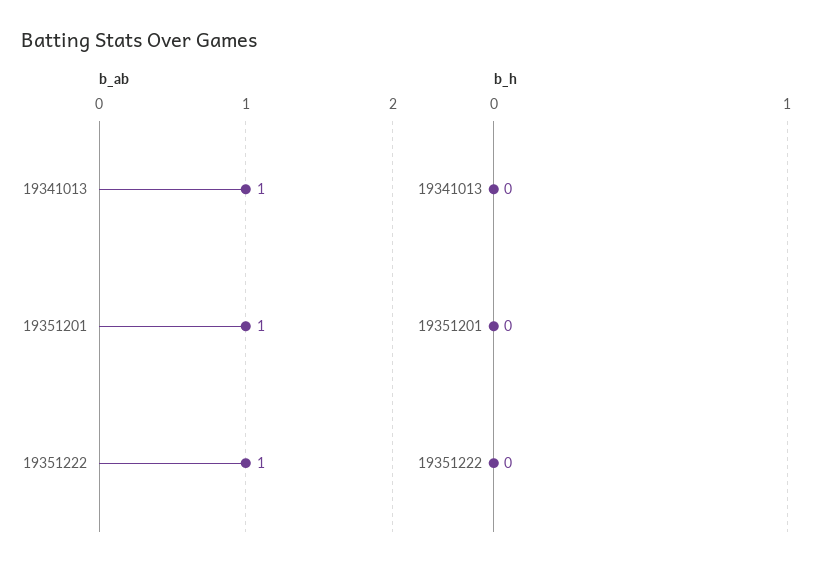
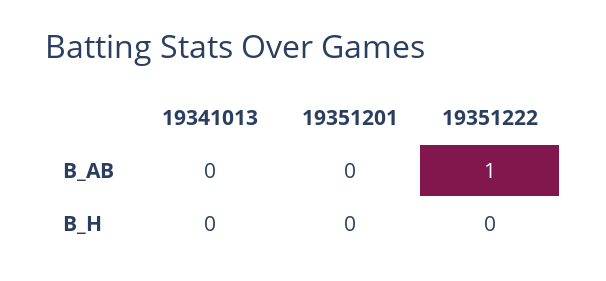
b_ab, 19341013: 1 -> 0
b_ab, 19351201: 1 -> 0

